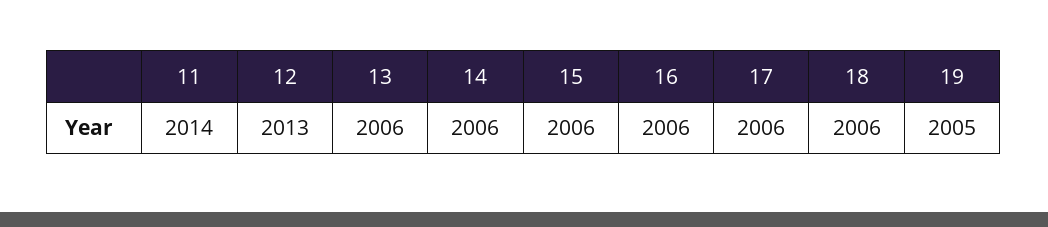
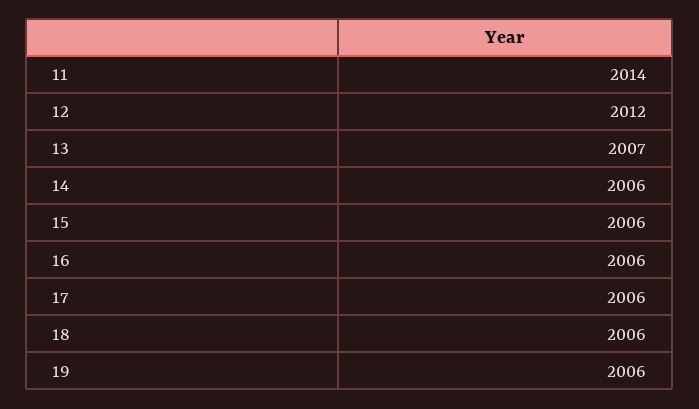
12: 2013 -> 2012
13: 2006 -> 2007
19: 2005 -> 2006

